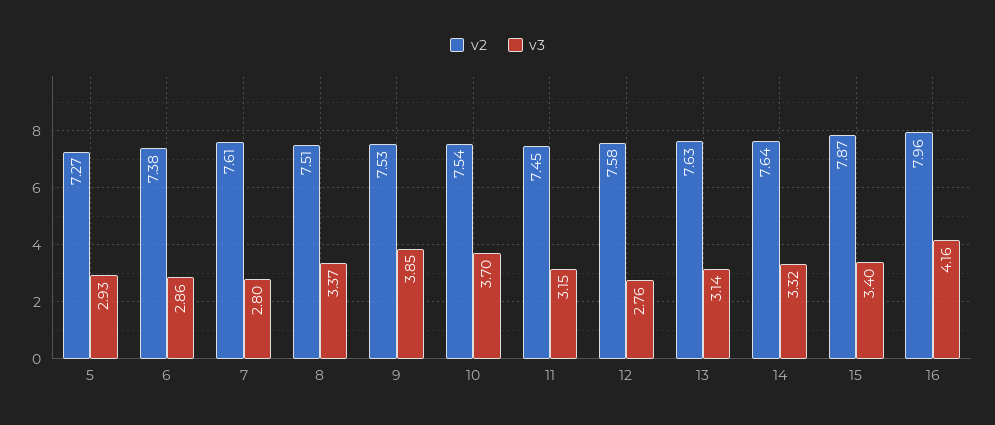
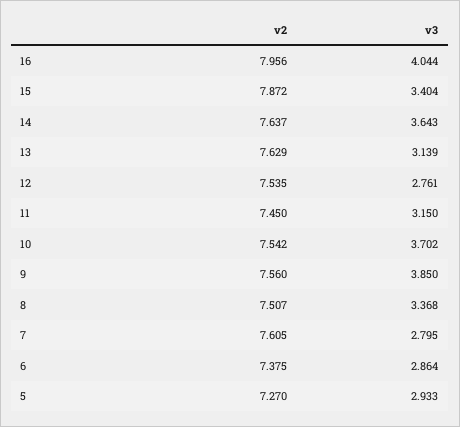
v2, 9: 7.53 -> 7.56
v2, 12: 7.58 -> 7.535
v3, 14: 3.32 -> 3.643
v3, 16: 4.16 -> 4.044

